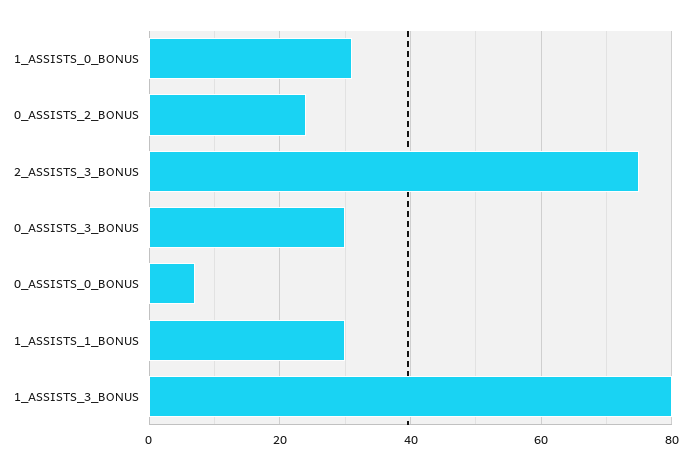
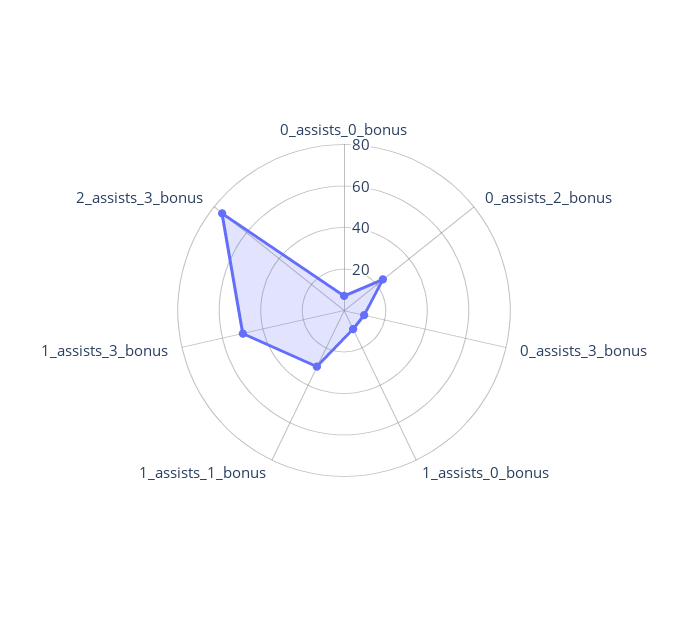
1_ASSISTS_0_BONUS: 30 -> 10
0_ASSISTS_3_BONUS: 30 -> 10
1_ASSISTS_3_BONUS: 80 -> 50

